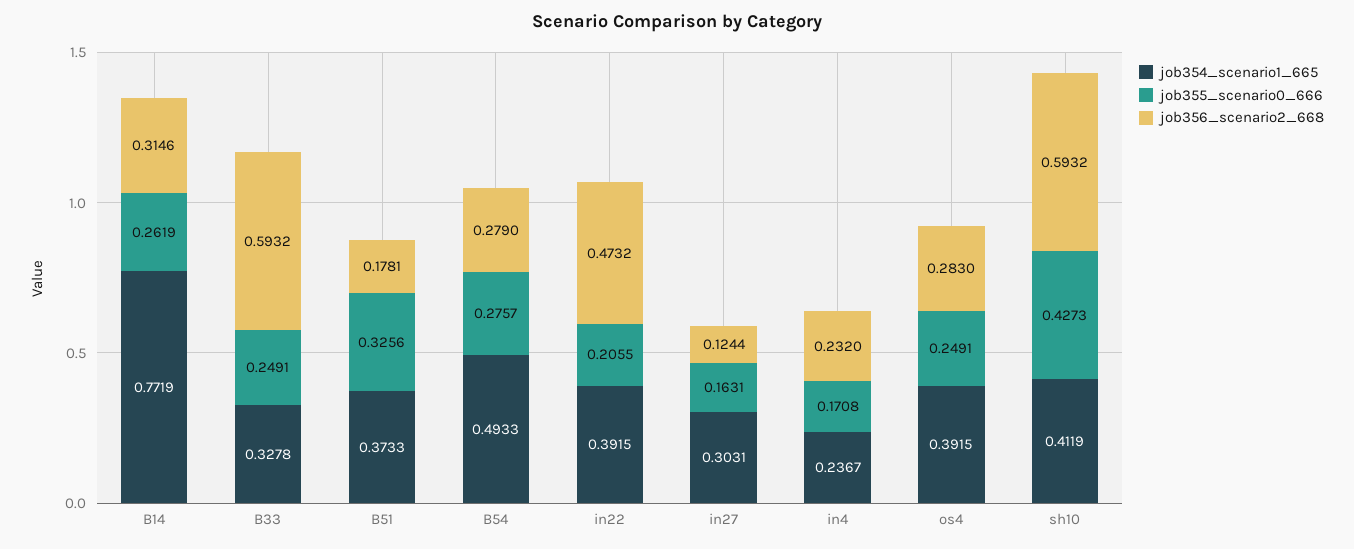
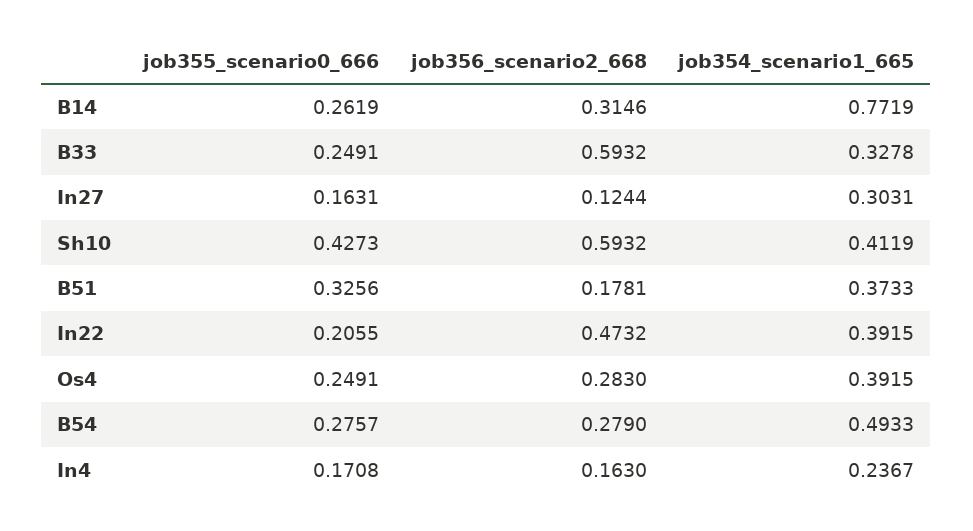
job356_scenario2_668, in4: 0.232 -> 0.163

